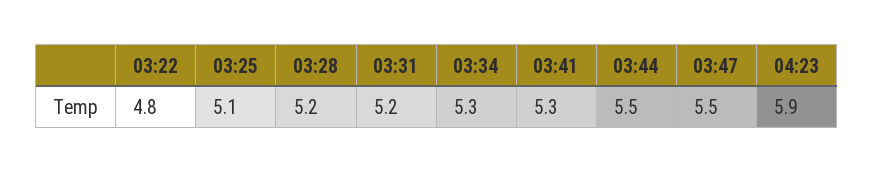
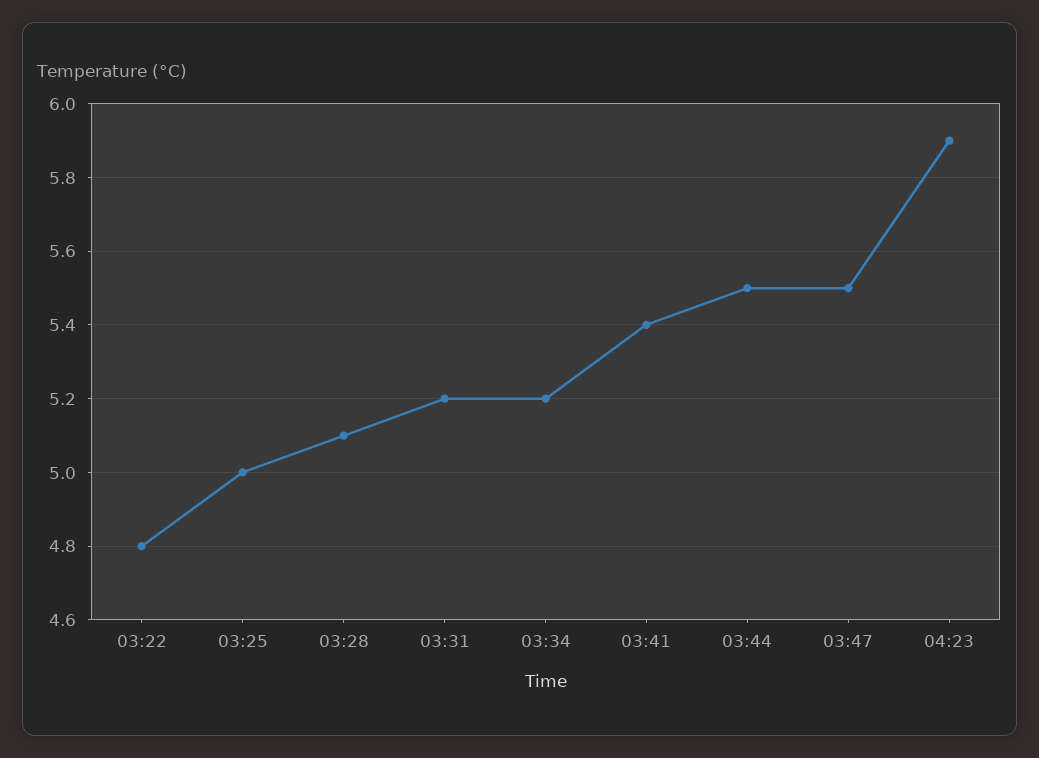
03:25: 5.1 -> 5
03:28: 5.2 -> 5.1
03:34: 5.3 -> 5.2
03:41: 5.3 -> 5.4

